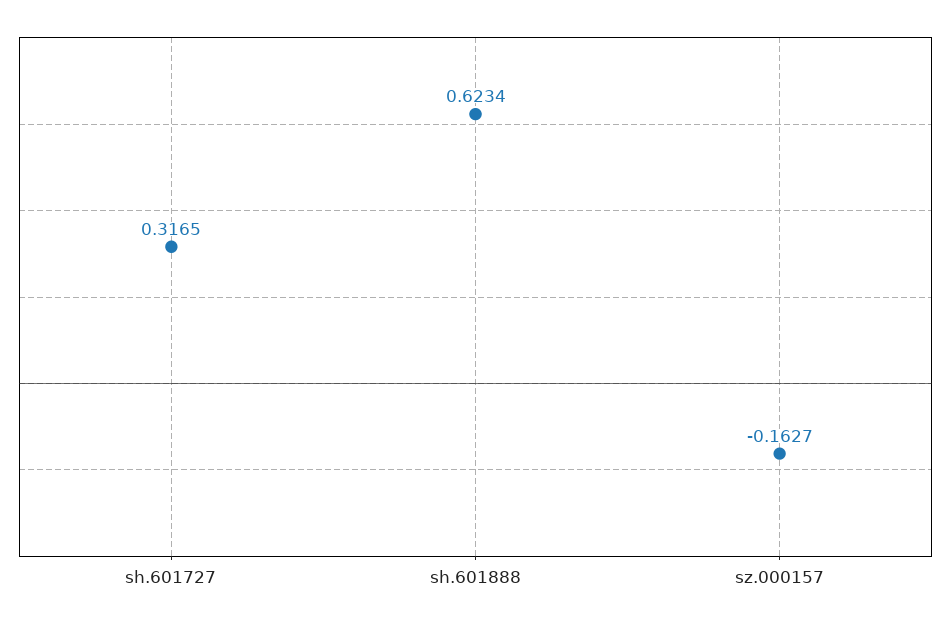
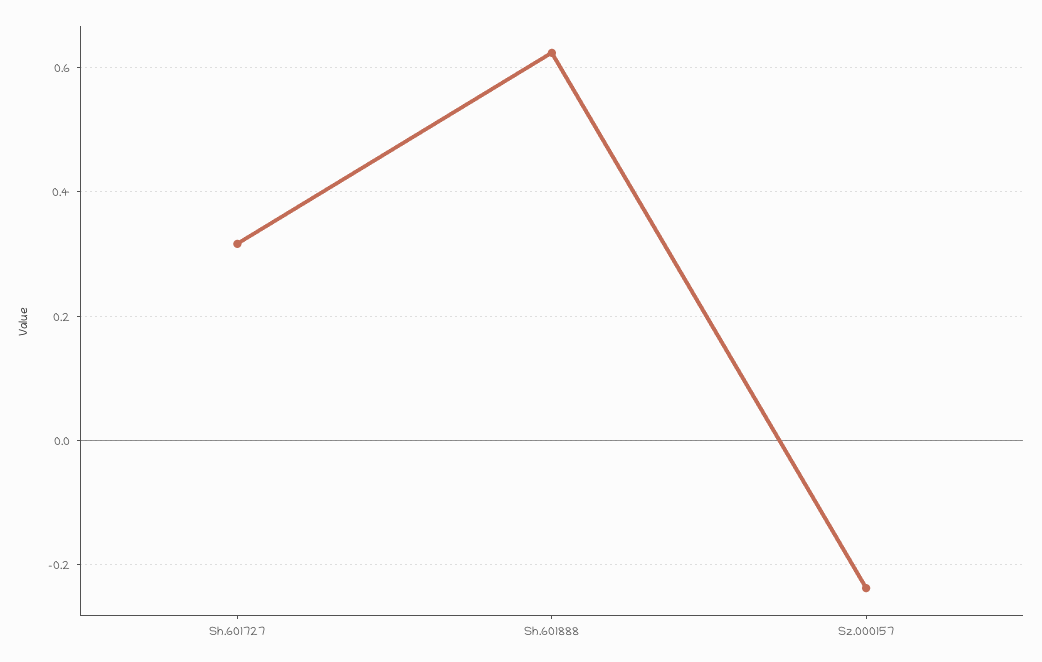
sz.000157: -0.1627 -> -0.24

